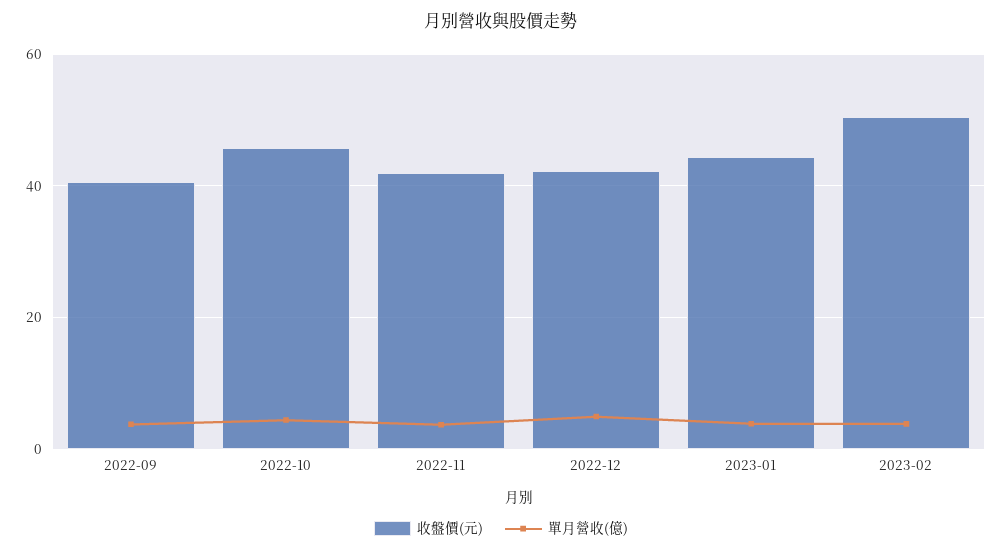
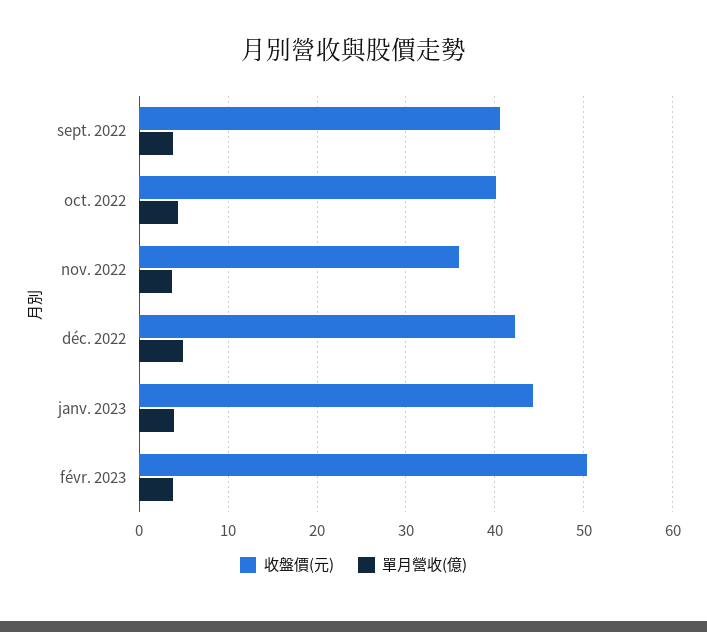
收盤價(元), 2022-10: 46 -> 40
收盤價(元), 2022-11: 42 -> 36

